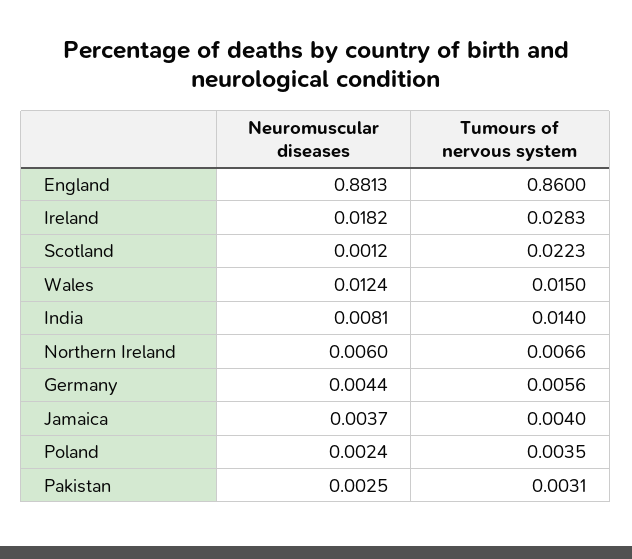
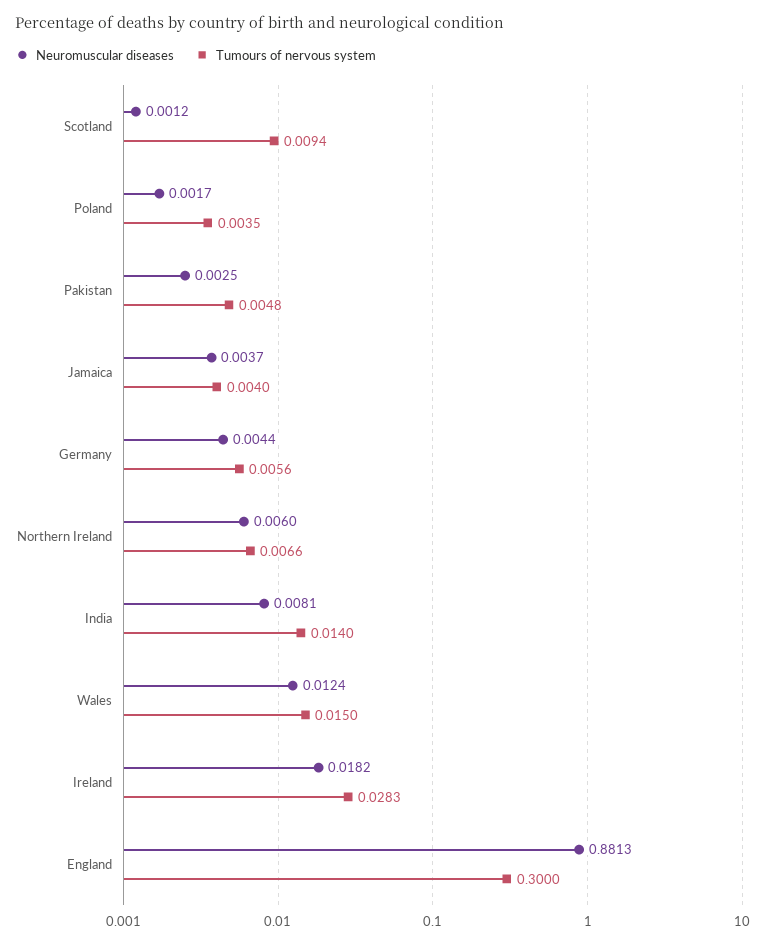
Tumours of nervous system, England: 0.86 -> 0.3
Tumours of nervous system, Scotland: 0.0223 -> 0.0094
Neuromuscular diseases, Poland: 0.0024 -> 0.0017
Tumours of nervous system, Pakistan: 0.0031 -> 0.0048

